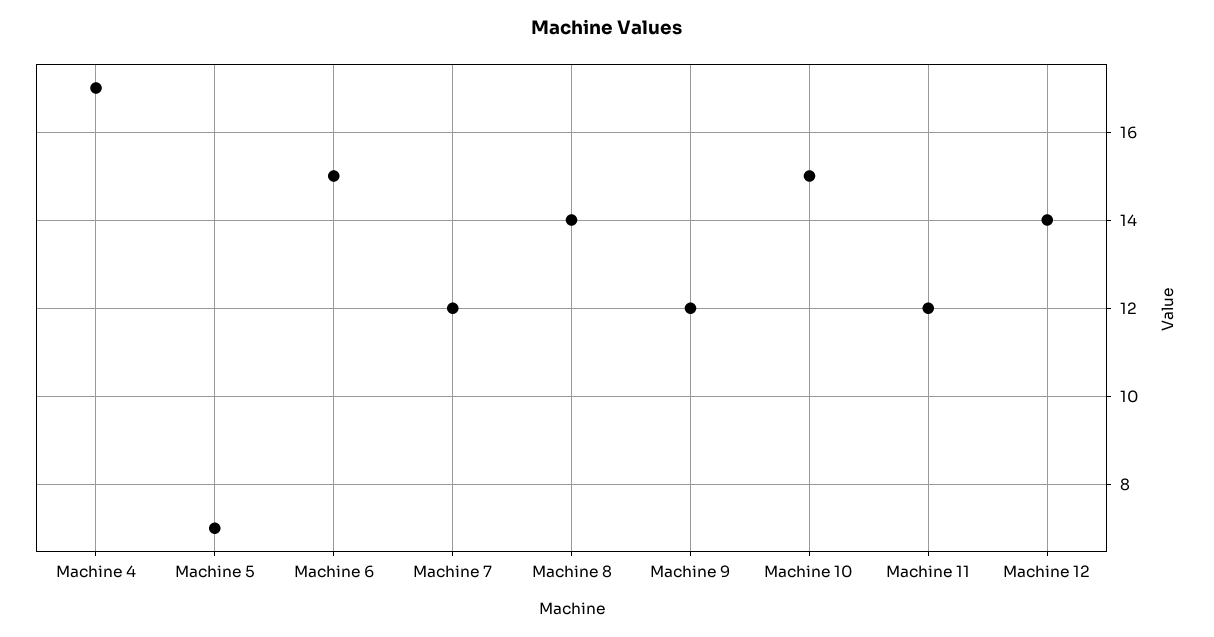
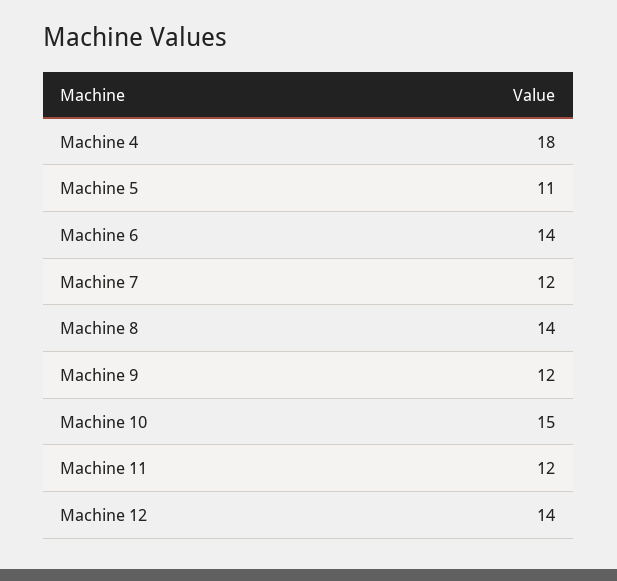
Machine 4: 17 -> 18
Machine 5: 7 -> 11
Machine 6: 15 -> 14

